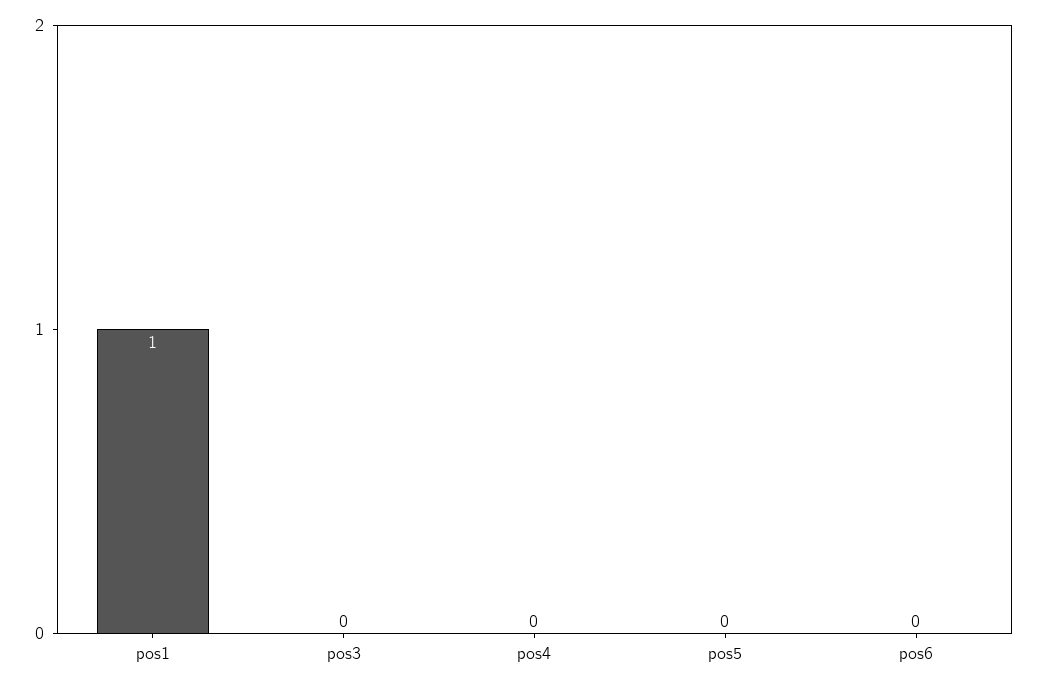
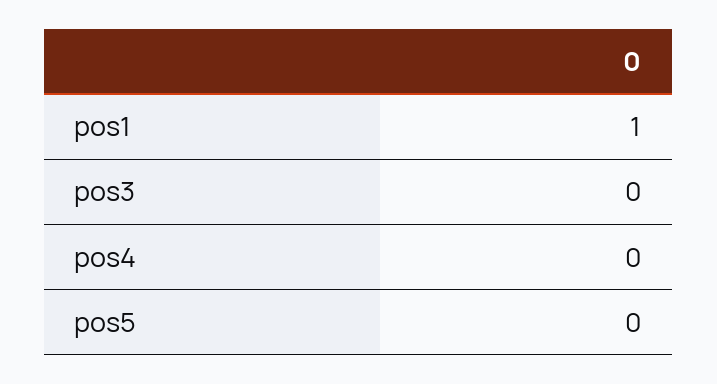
pos6: 0 -> none

